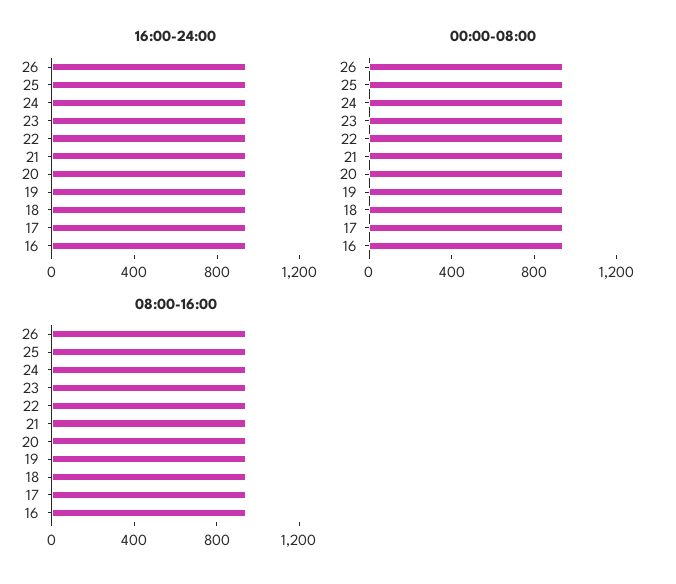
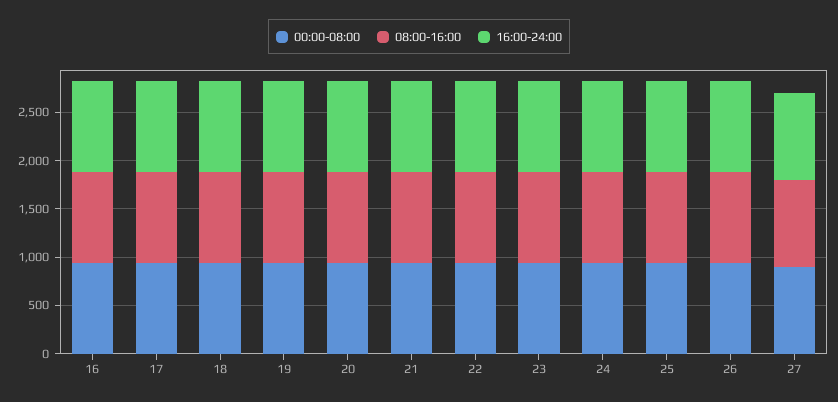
00:00-08:00, 27: none -> 900
08:00-16:00, 27: none -> 900
16:00-24:00, 27: none -> 900

